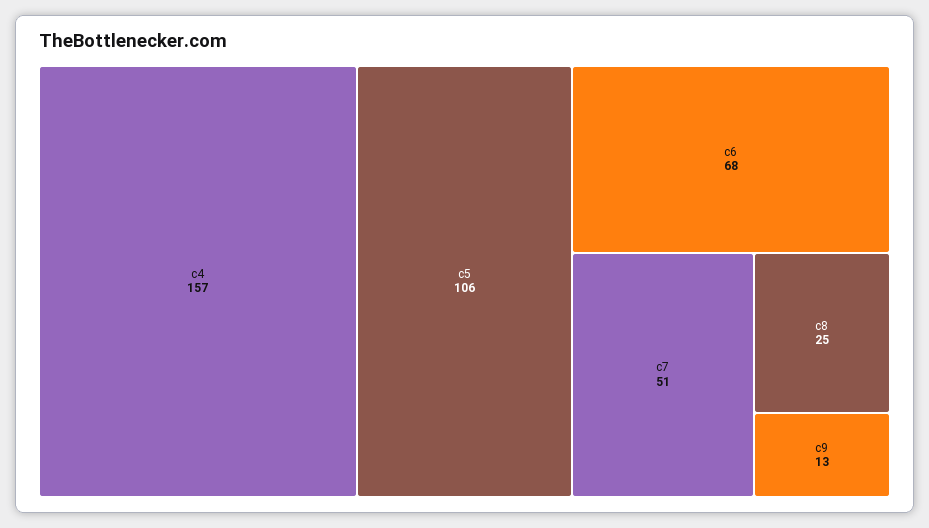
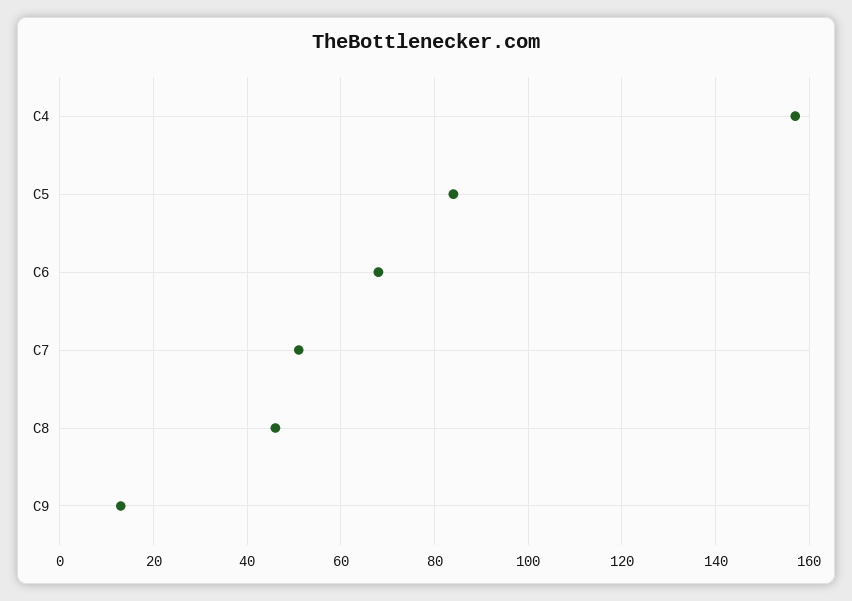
c5: 106 -> 85
c8: 25 -> 45

